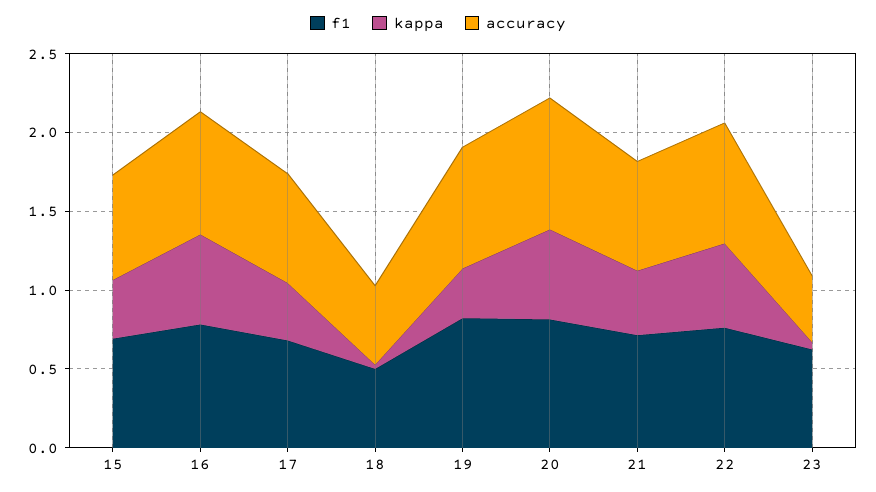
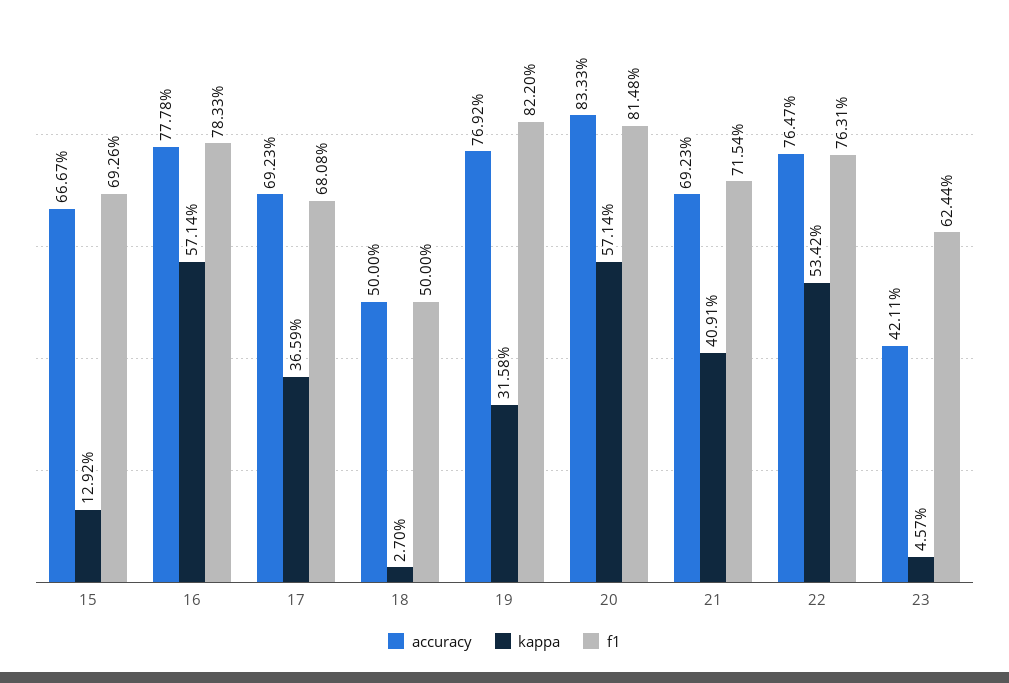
kappa, 15: 0.4 -> 0.1292

